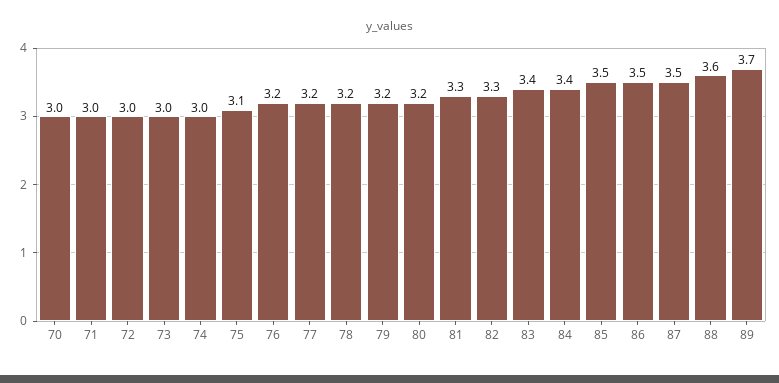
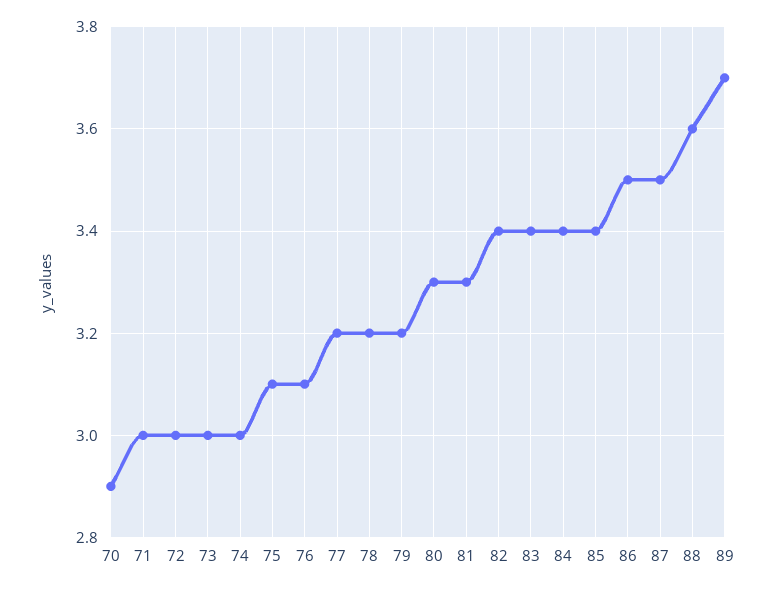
70: 3 -> 2.9
76: 3.2 -> 3.1
80: 3.2 -> 3.3
82: 3.3 -> 3.4
85: 3.5 -> 3.4

